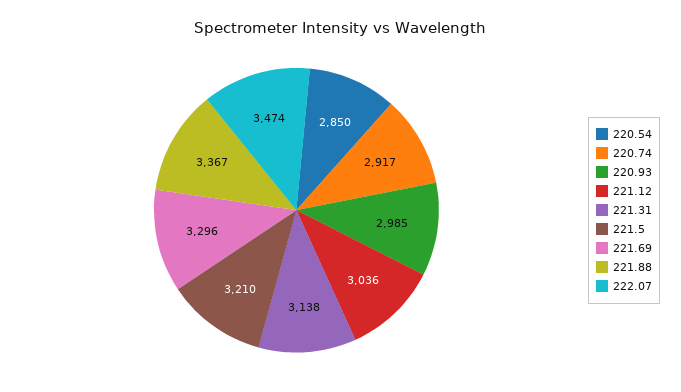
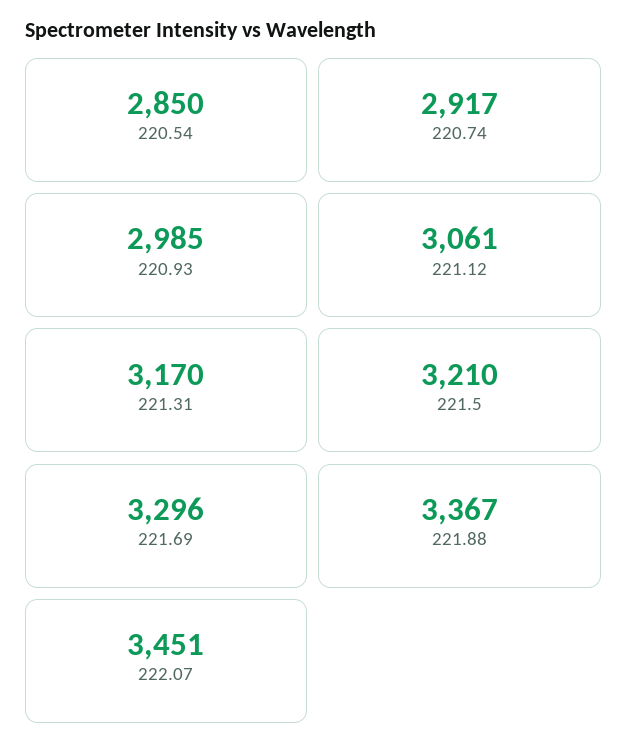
221.12: 3036 -> 3061
221.31: 3138 -> 3170
222.07: 3474 -> 3451

